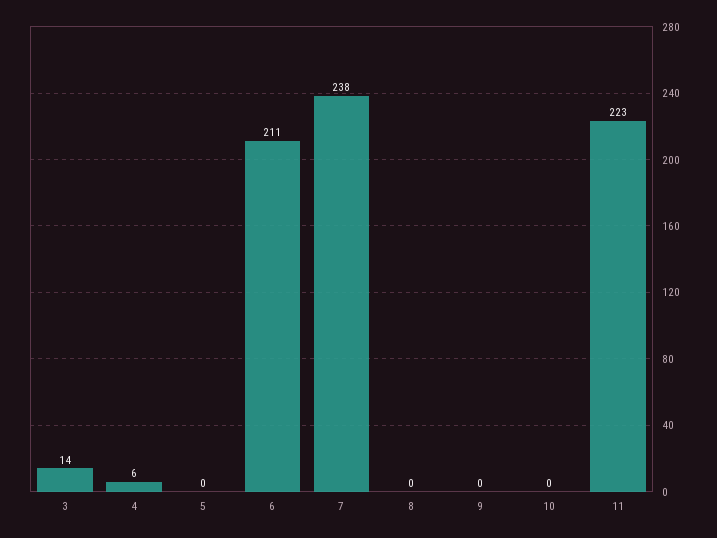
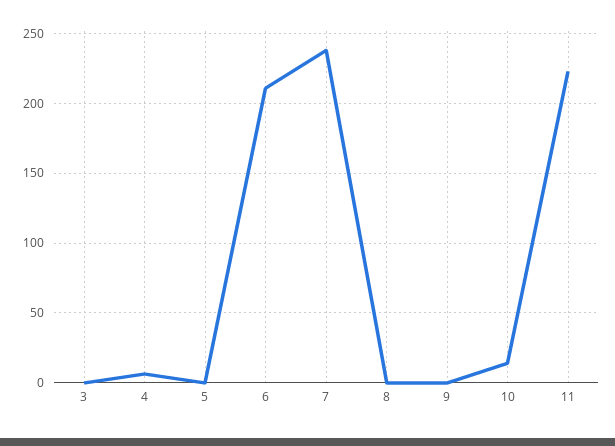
3: 14 -> 0
10: 0 -> 15

